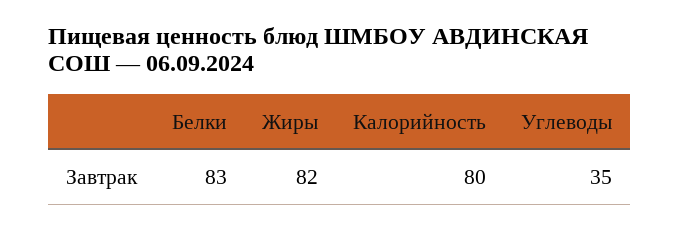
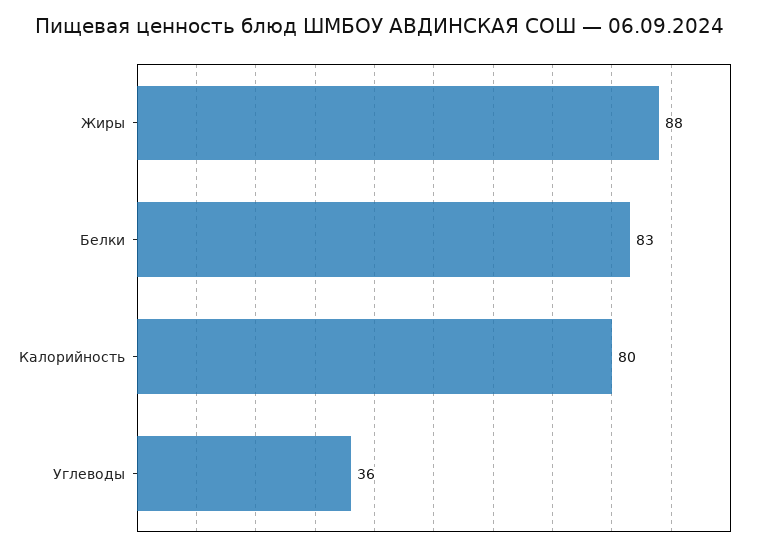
Жиры: 82 -> 88
Углеводы: 35 -> 36

